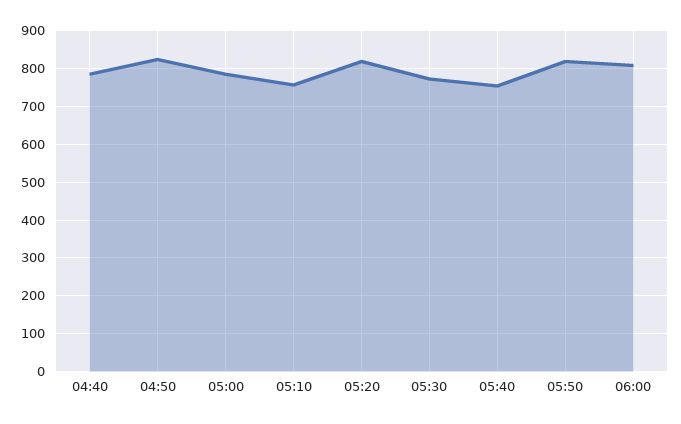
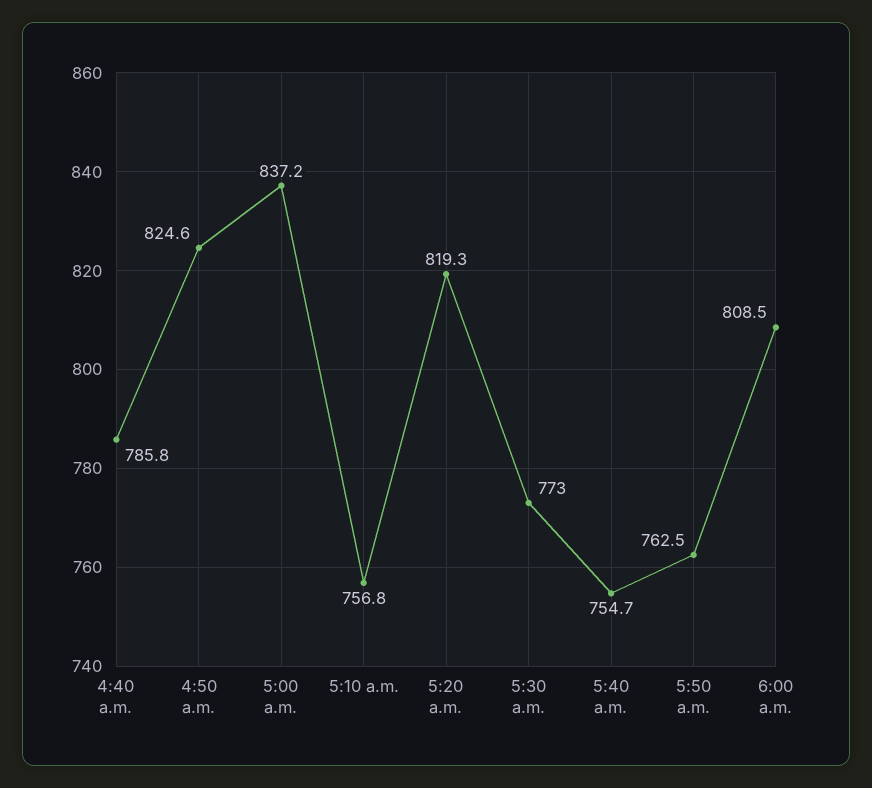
05:00: 780 -> 837.2
05:50: 820 -> 762.5

